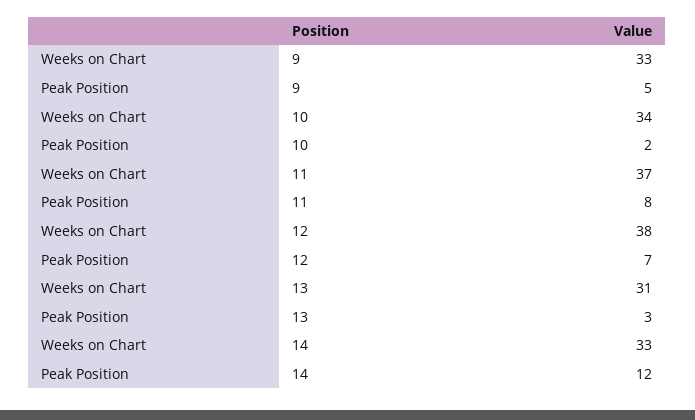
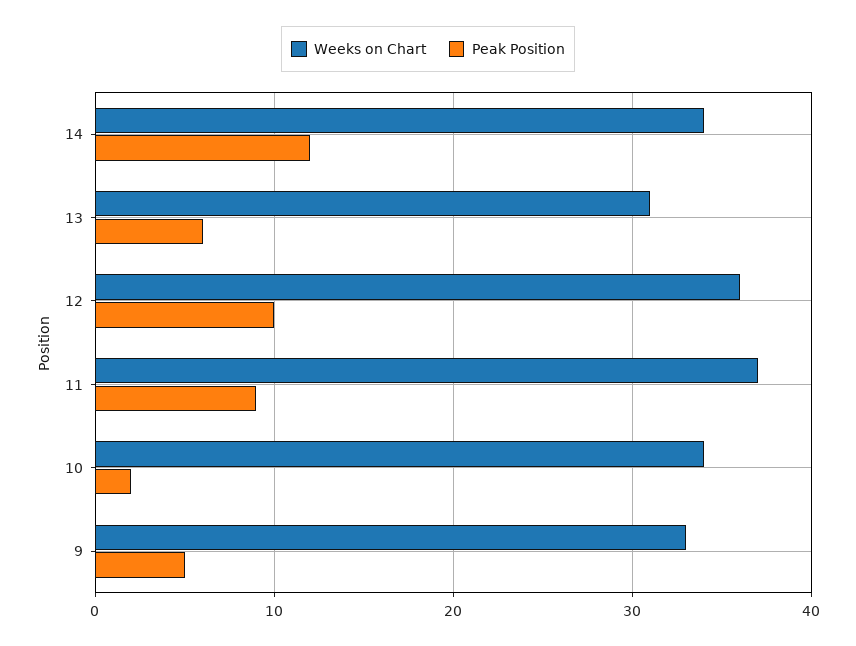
Peak Position, 11: 8 -> 9
Weeks on Chart, 12: 38 -> 36
Peak Position, 12: 7 -> 10
Peak Position, 13: 3 -> 6
Weeks on Chart, 14: 33 -> 34

